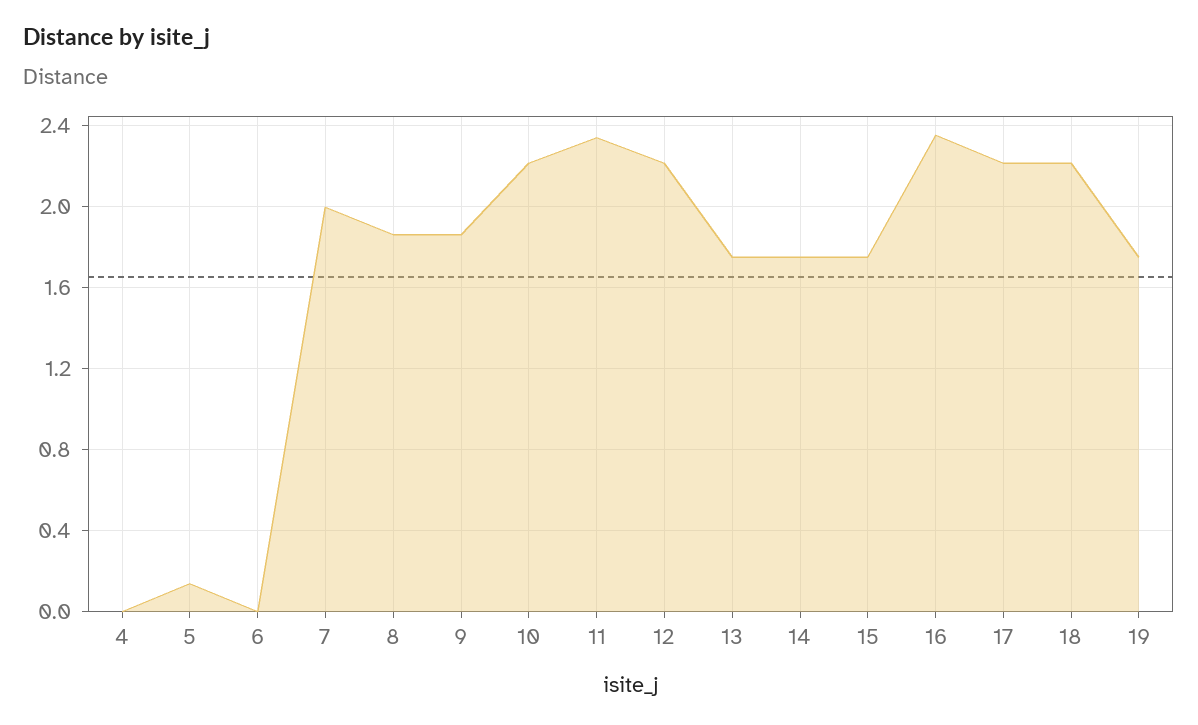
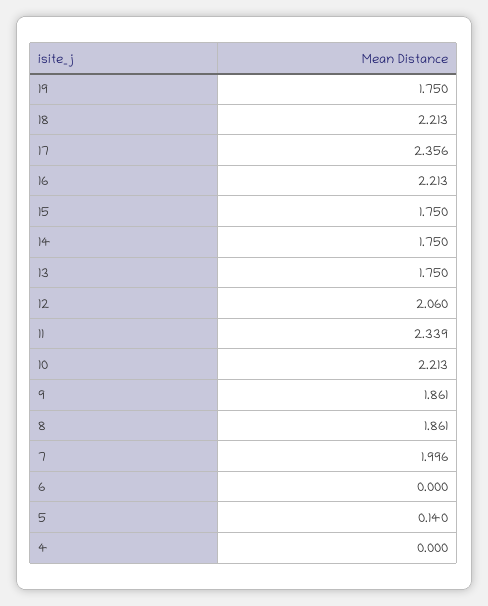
12: 2.2 -> 2.06
16: 2.35 -> 2.213
17: 2.2 -> 2.356

